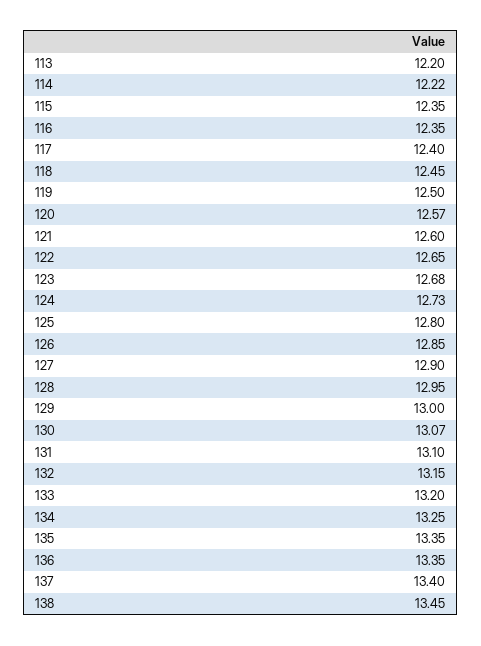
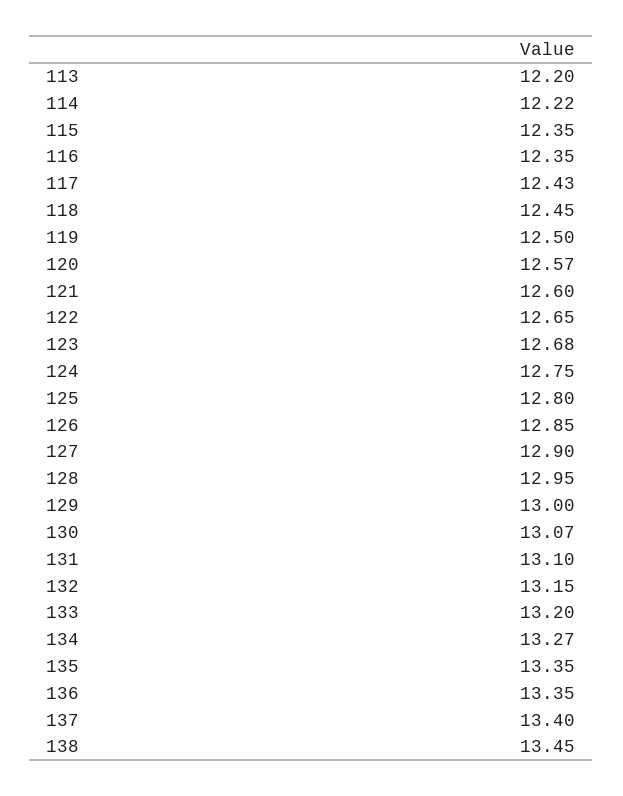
117: 12.4 -> 12.43
124: 12.73 -> 12.75
134: 13.25 -> 13.27

